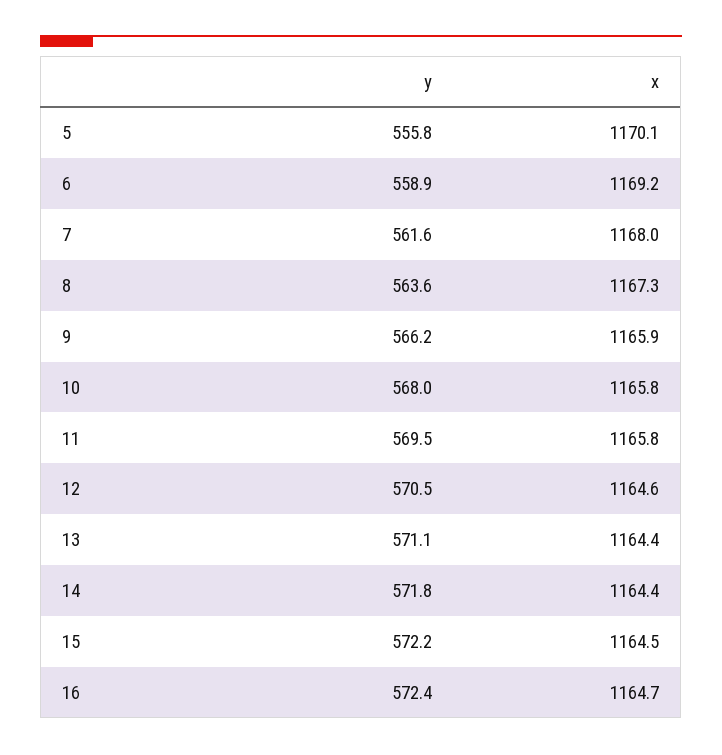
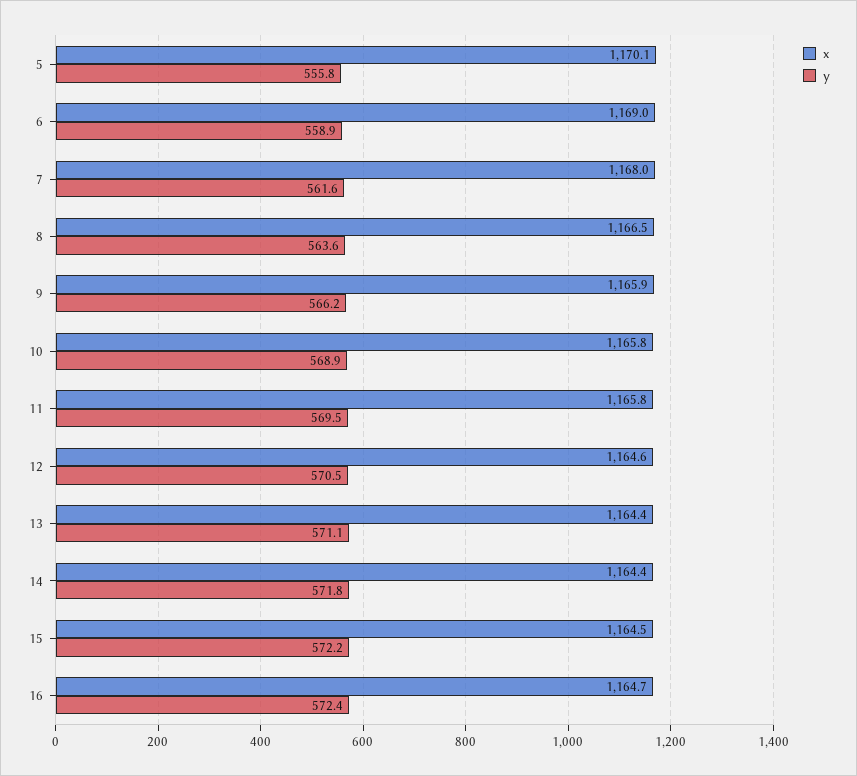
x, 6: 1169.2 -> 1169
x, 8: 1167.3 -> 1166.5
y, 10: 568 -> 568.9

